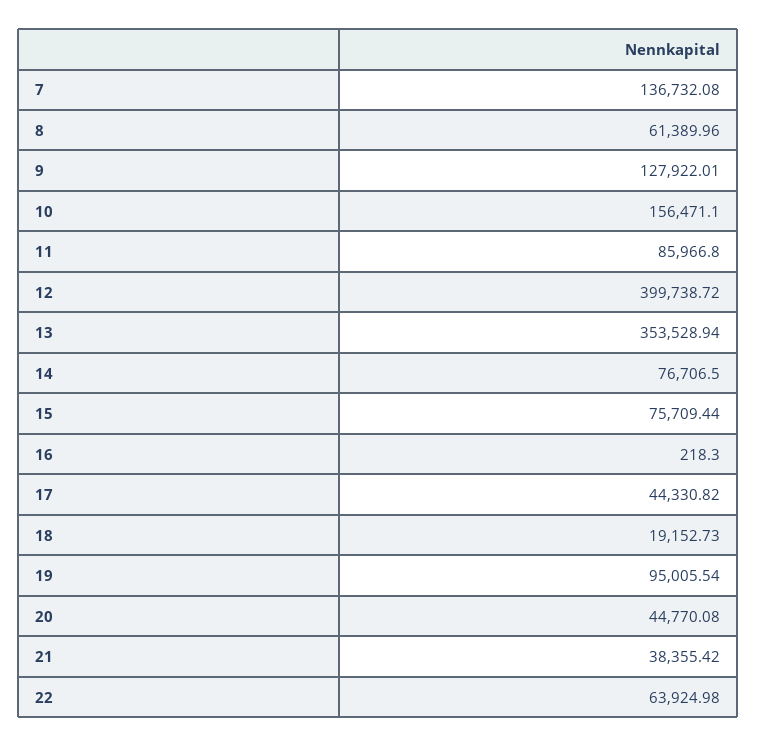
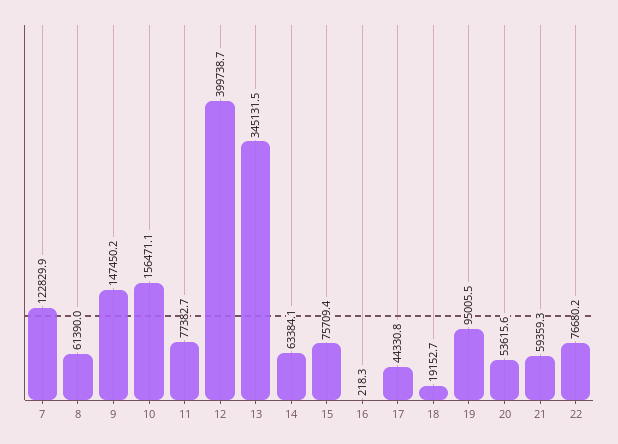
7: 136732.08 -> 122829.9
9: 127922.01 -> 147450.2
11: 85966.8 -> 77382.7
13: 353528.94 -> 345131.5
14: 76706.5 -> 63384.1
20: 44770.08 -> 53615.6
21: 38355.42 -> 59359.3
22: 63924.98 -> 76680.2

